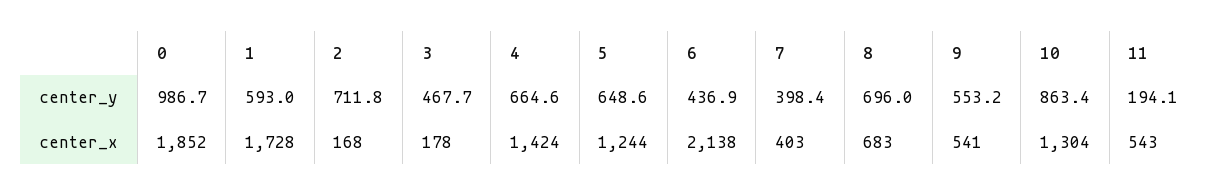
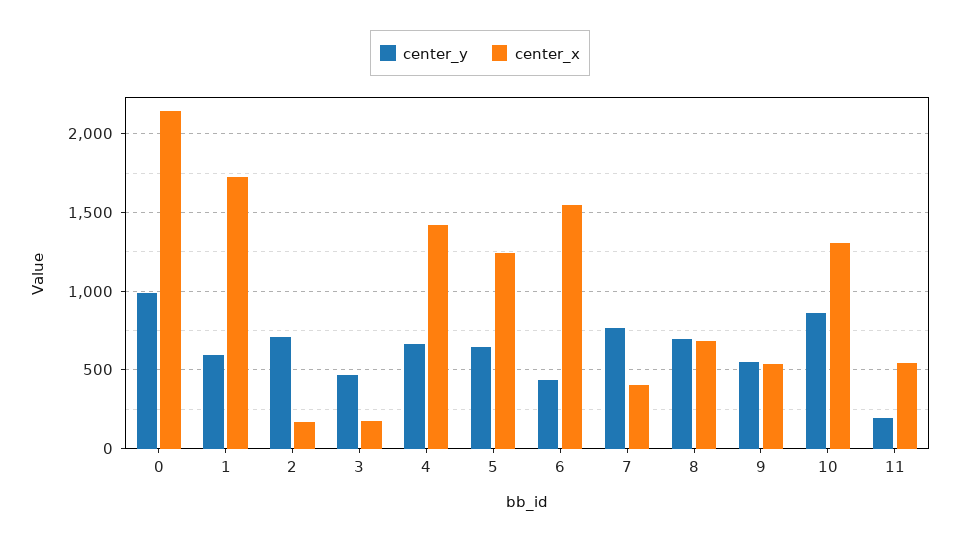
center_y, 7: 398.4 -> 750
center_x, 0: 1852 -> 2150
center_x, 6: 2138 -> 1550

